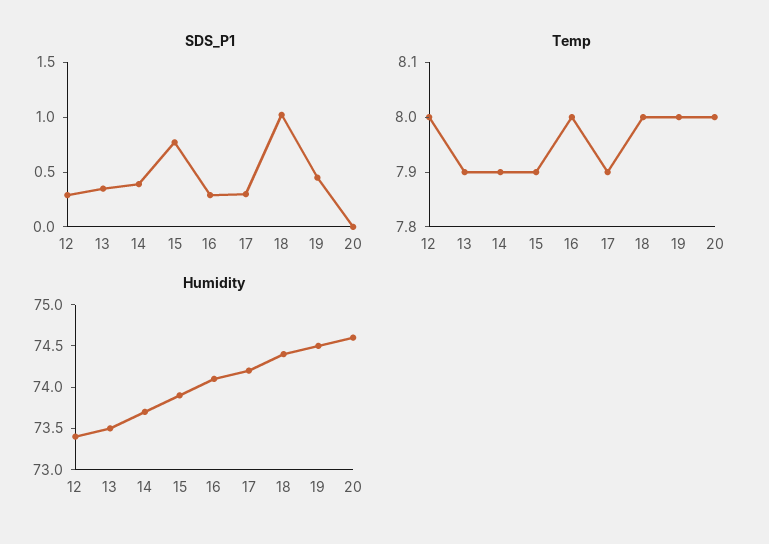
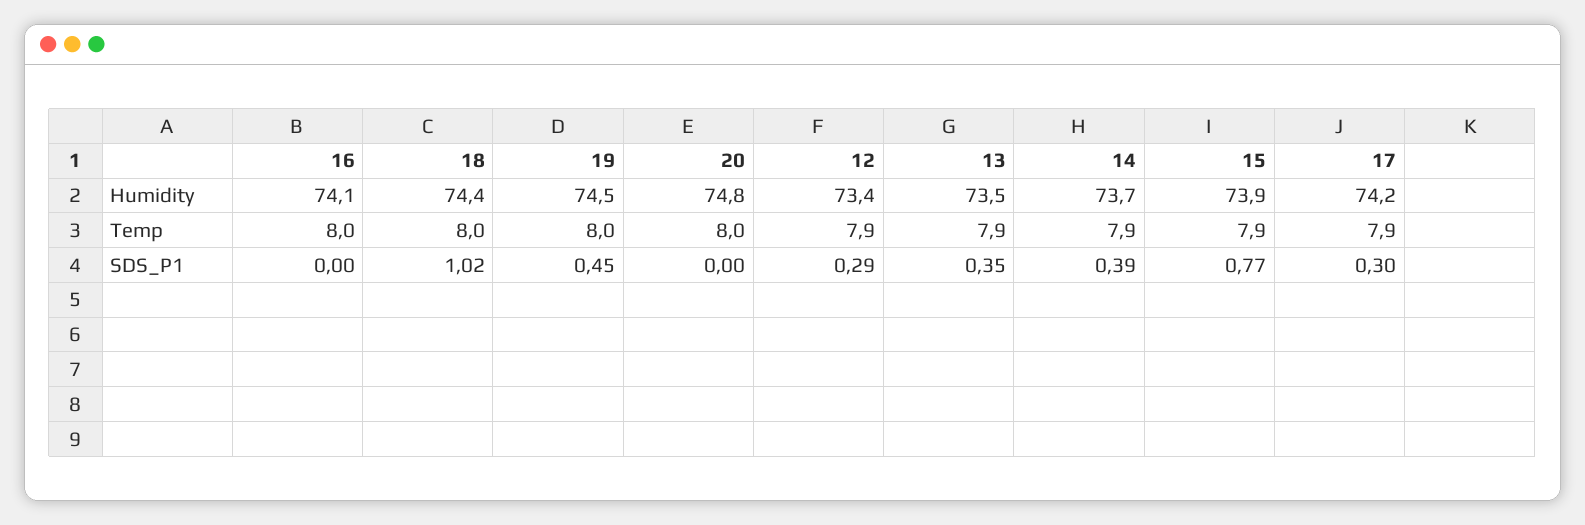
SDS_P1, 16: 0.3 -> 0
Temp, 12: 8 -> 7.9
Humidity, 20: 74.6 -> 74.8

